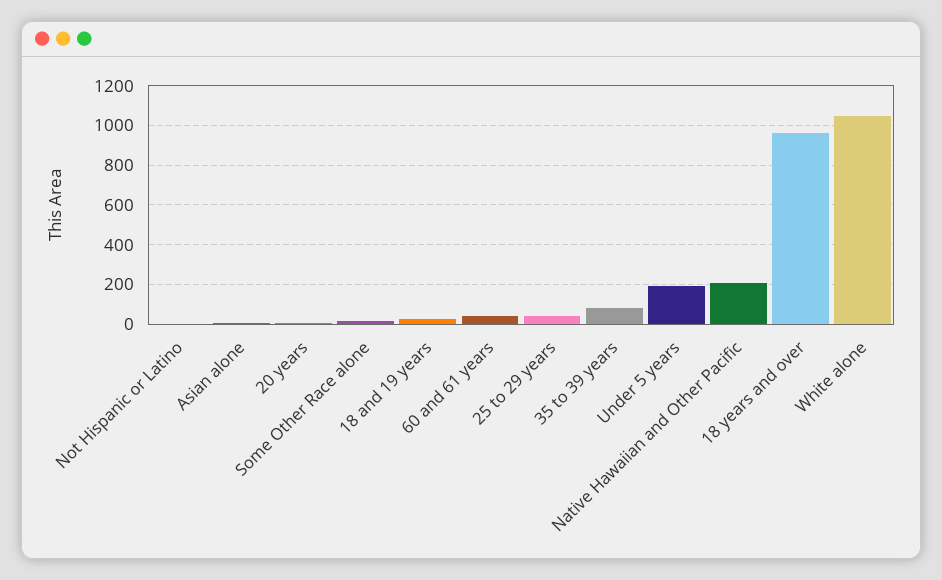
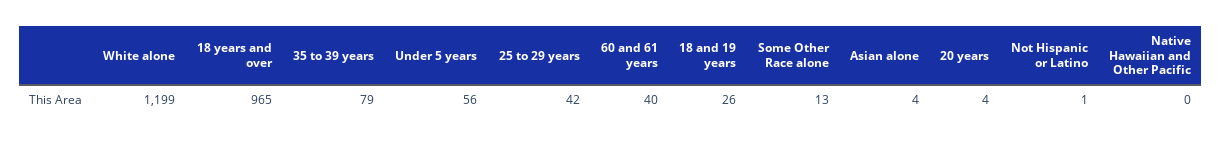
Under 5 years: 200 -> 56
Native Hawaiian and Other Pacific: 200 -> 0
White alone: 1050 -> 1199

